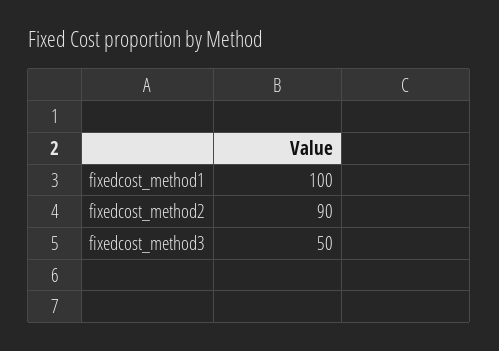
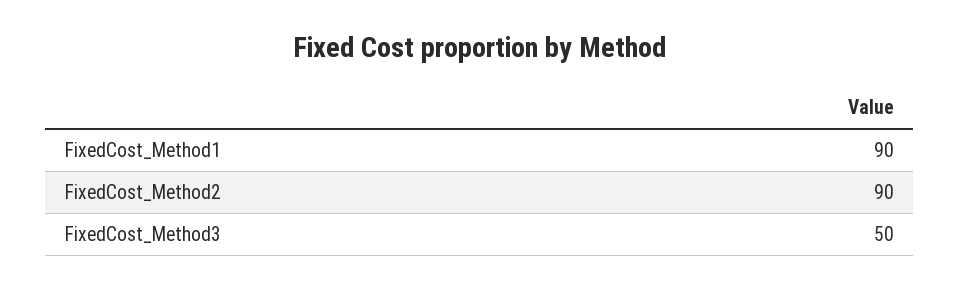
fixedcost_method1: 100 -> 90

